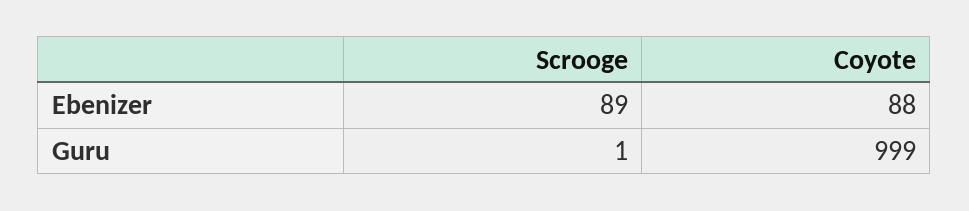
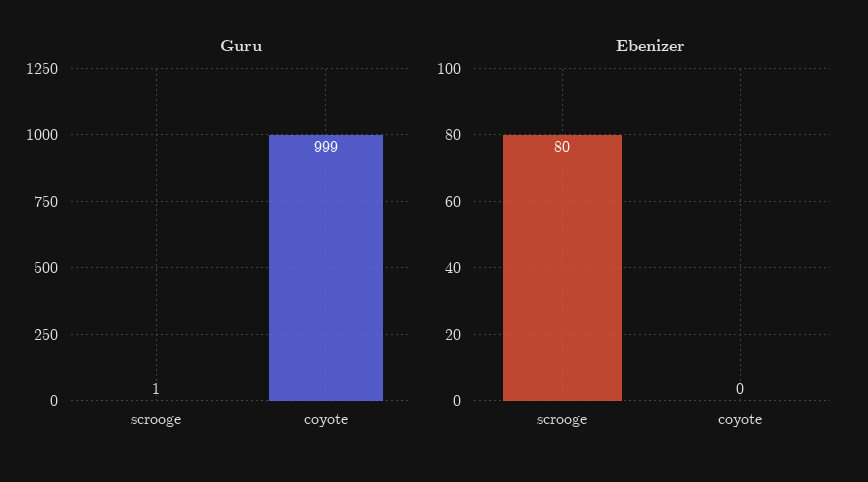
Ebenizer, Scrooge: 89 -> 80
Ebenizer, Coyote: 88 -> 0

